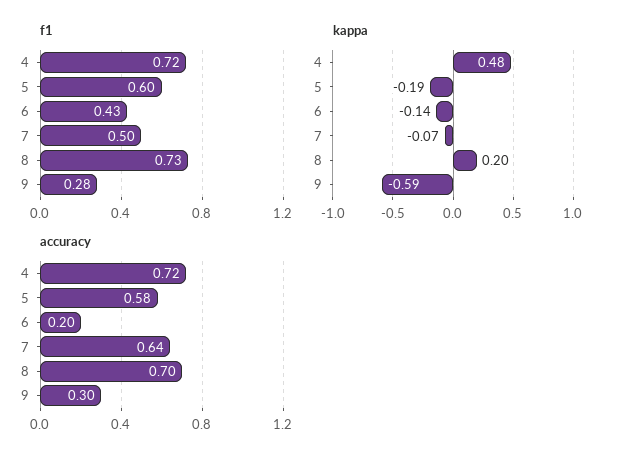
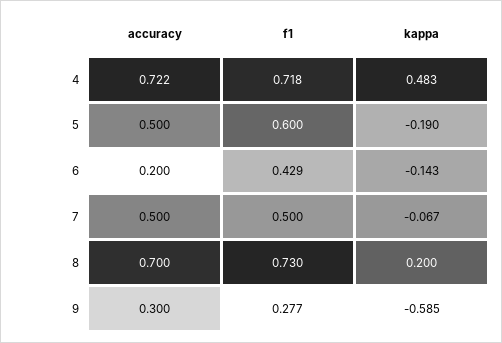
accuracy, 5: 0.58 -> 0.5
accuracy, 7: 0.64 -> 0.5

